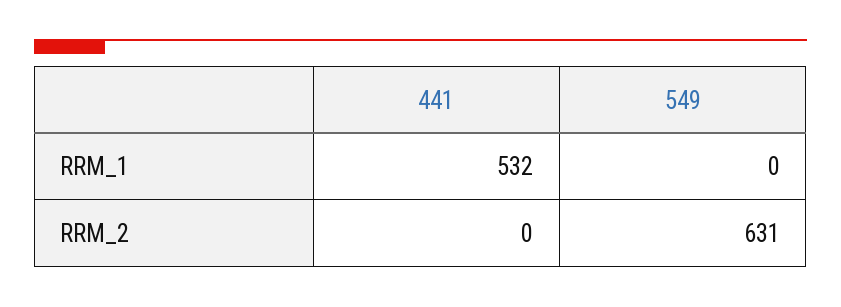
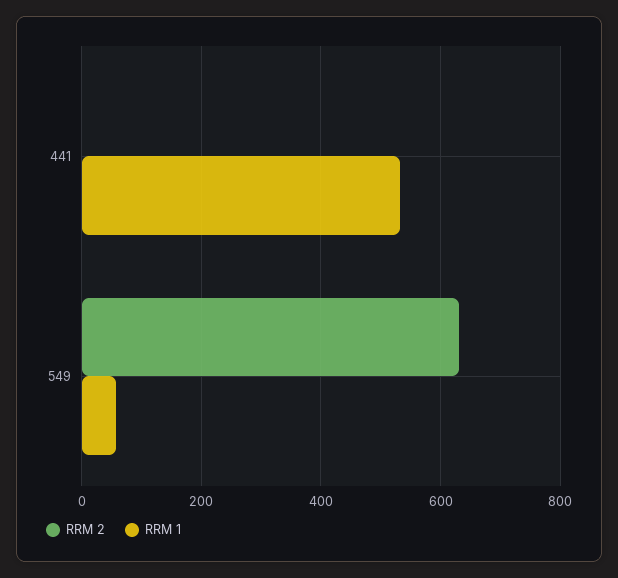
RRM_1, 549: 0 -> 60

